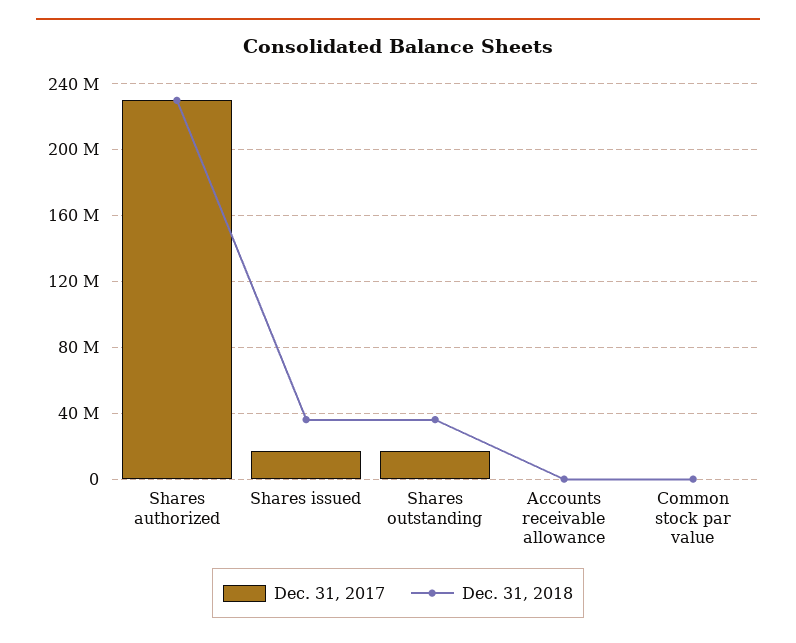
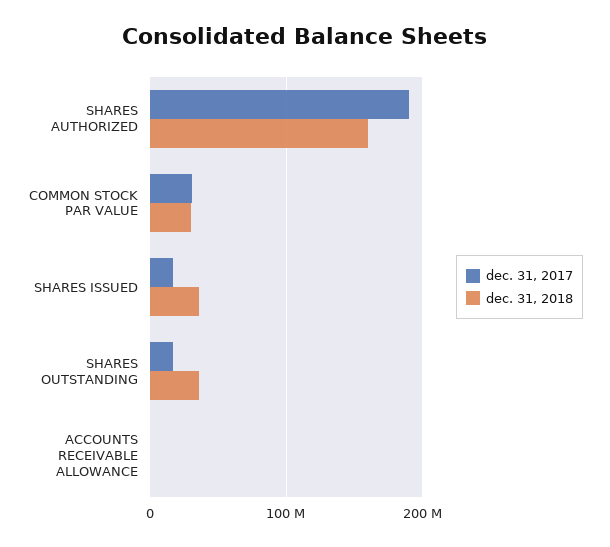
Dec. 31, 2017, Shares authorized: 230000000 -> 190000000
Dec. 31, 2018, Shares authorized: 230000000 -> 160000000
Dec. 31, 2017, Common stock par value: 0 -> 30000000
Dec. 31, 2018, Common stock par value: 0 -> 30000000

